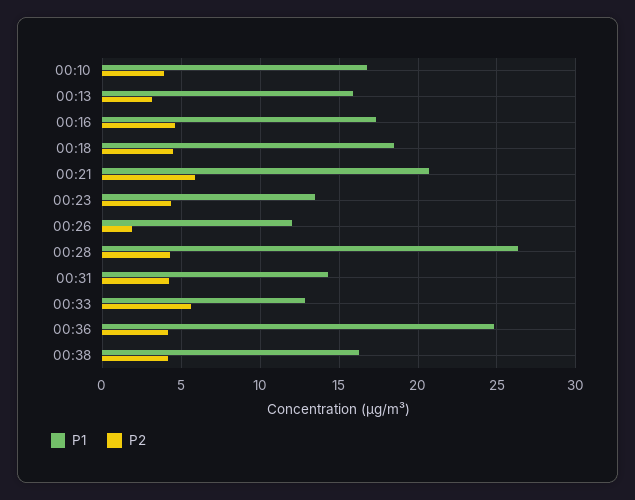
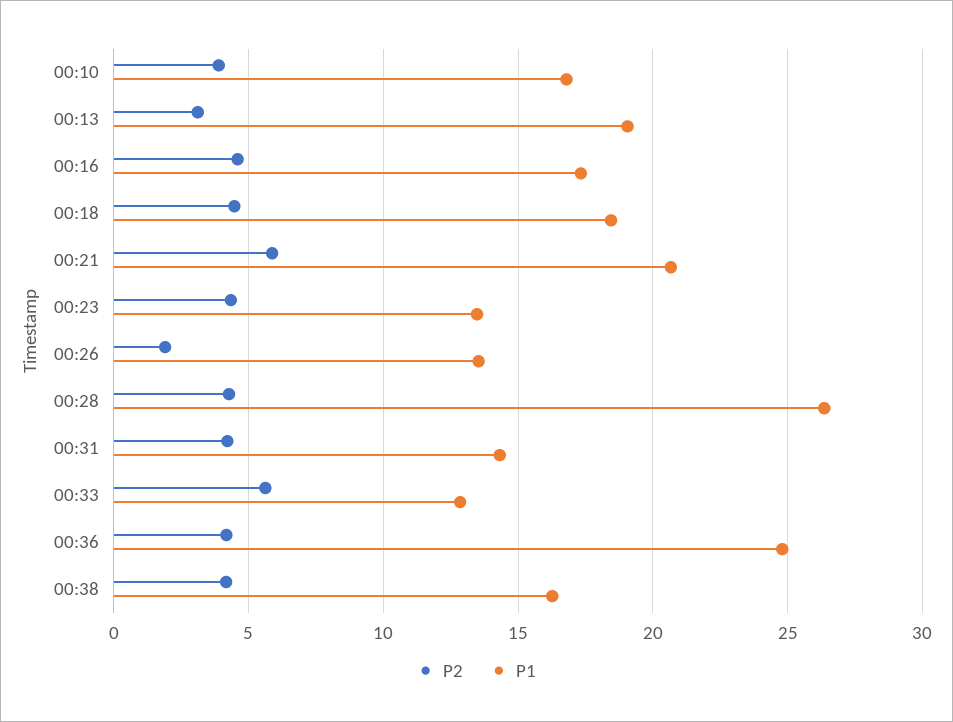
P1, 00:13: 16 -> 19
P1, 00:26: 12 -> 13.5

